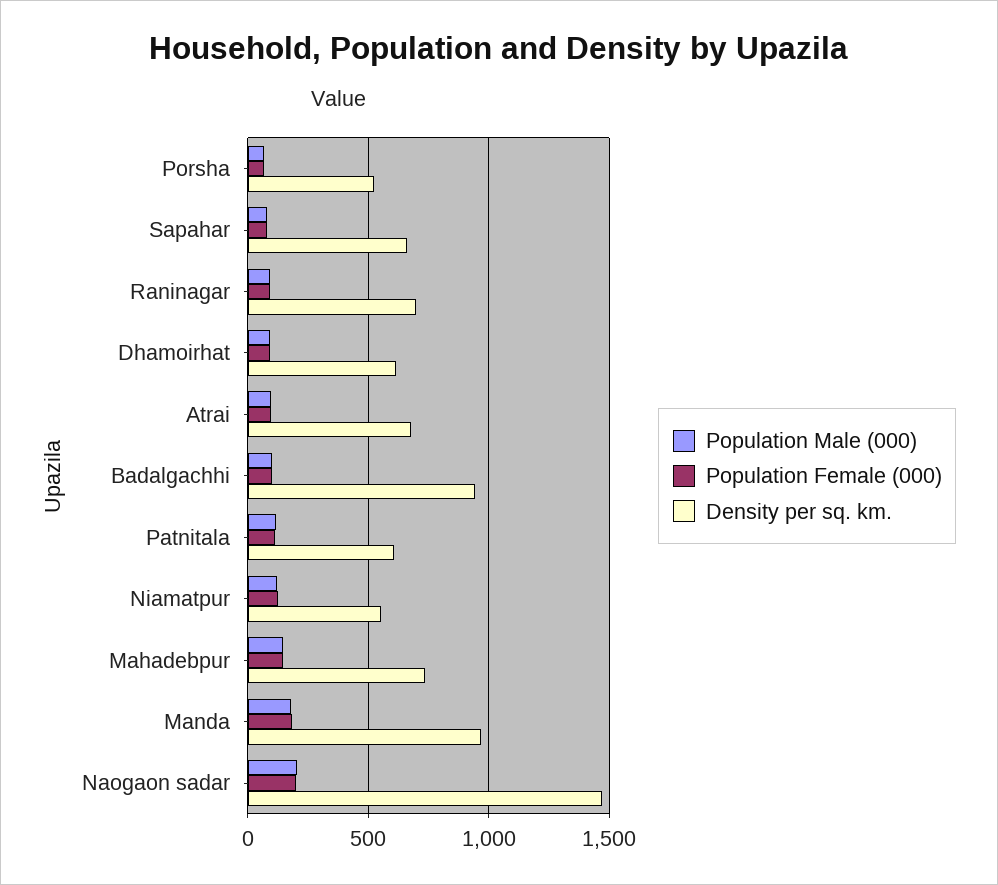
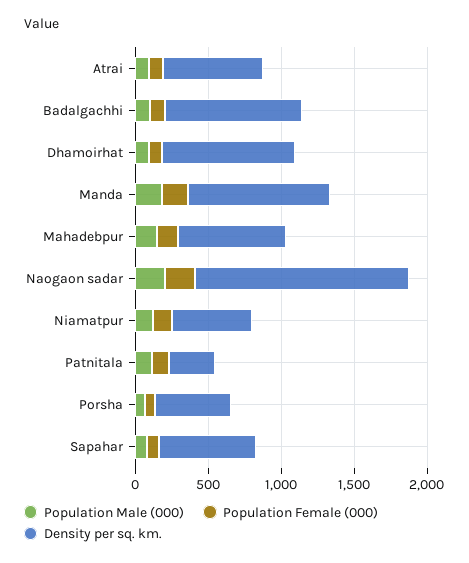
Population Male (000), Raninagar: 100 -> none
Population Female (000), Raninagar: 100 -> none
Density per sq. km., Raninagar: 700 -> none
Density per sq. km., Dhamoirhat: 600 -> 900
Density per sq. km., Patnitala: 600 -> 300

